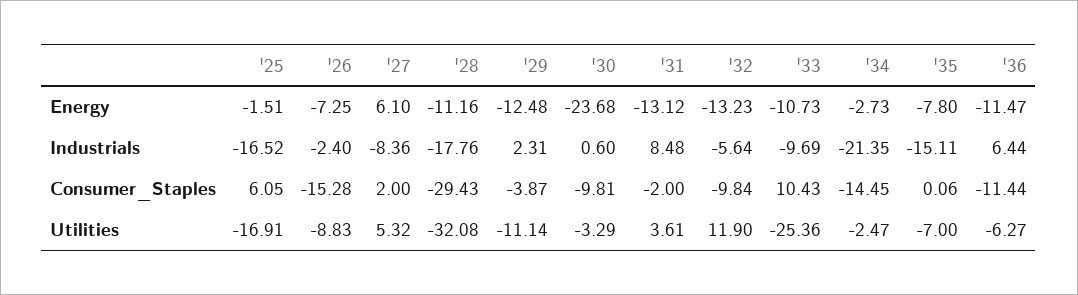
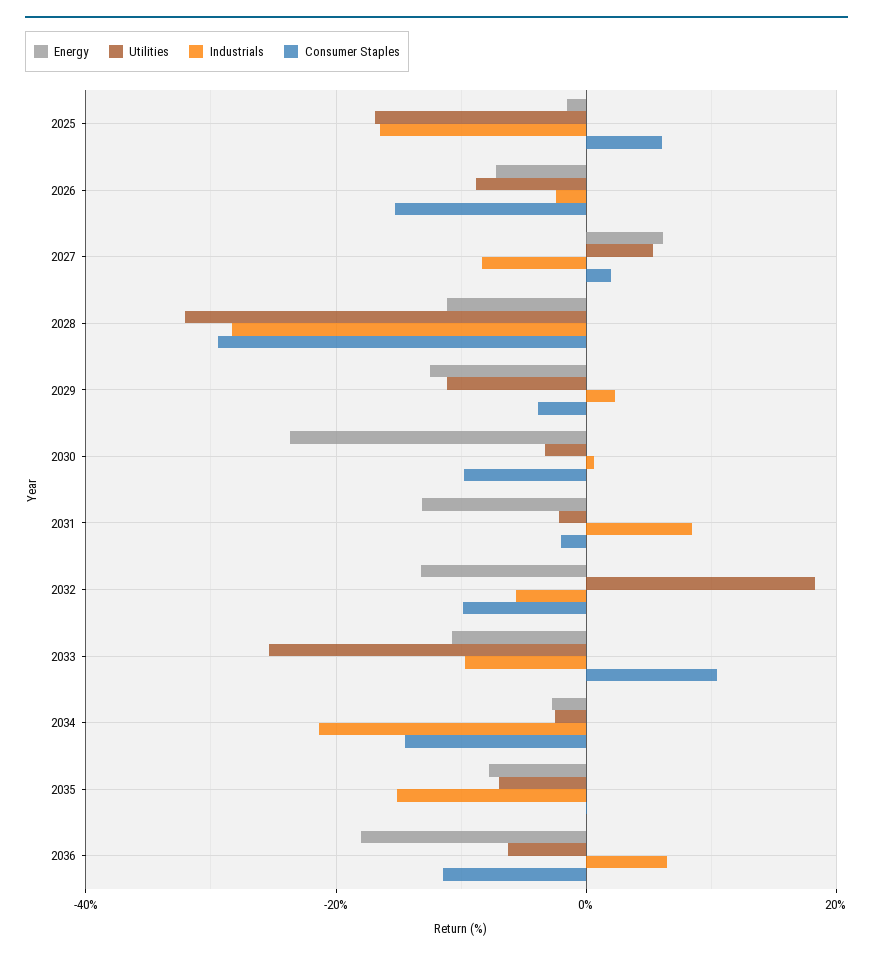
Energy, '36: -11.47 -> -18
Industrials, '28: -17.76 -> -28
Utilities, '31: 3.61 -> -2
Utilities, '32: 11.9 -> 18

